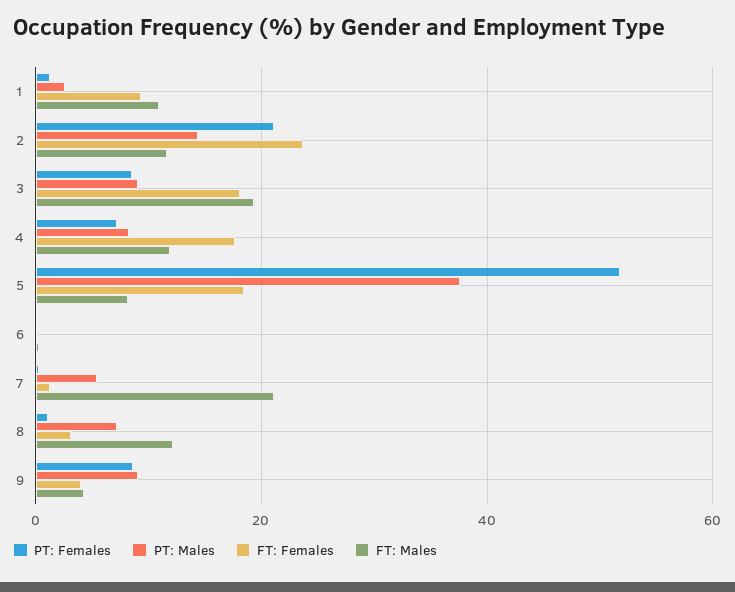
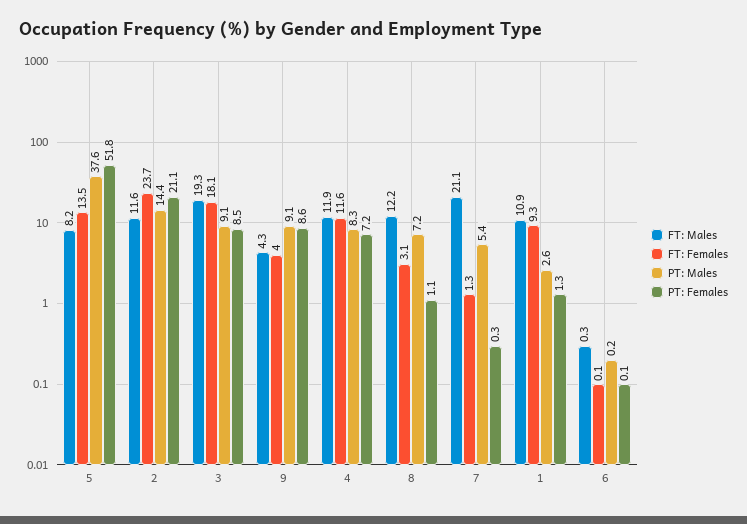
FT: Females, 4: 18 -> 11.6
FT: Females, 5: 18 -> 13.5

